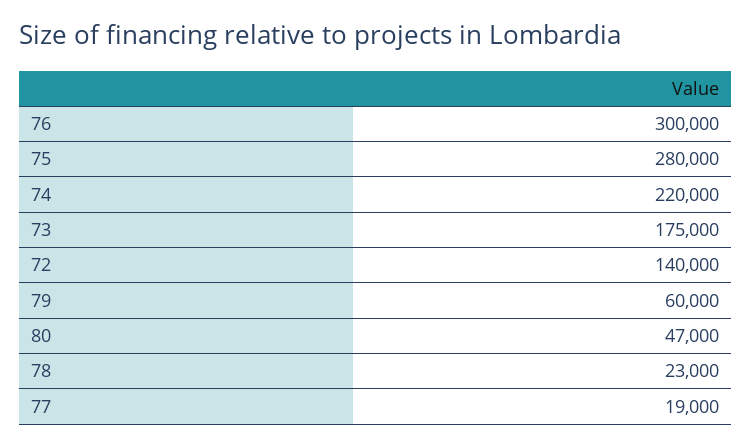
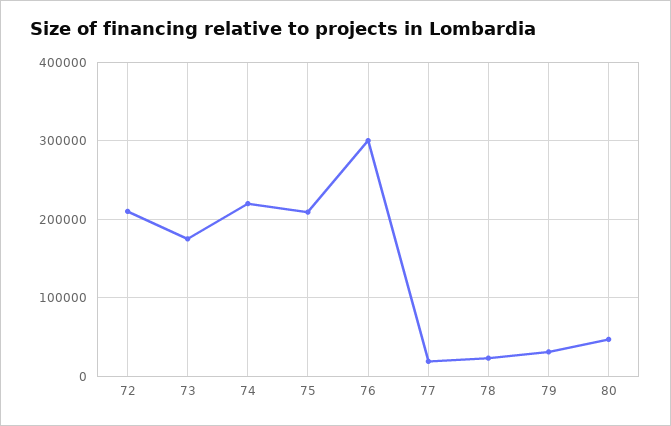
75: 280000 -> 210000
72: 140000 -> 210000
79: 60000 -> 30000

